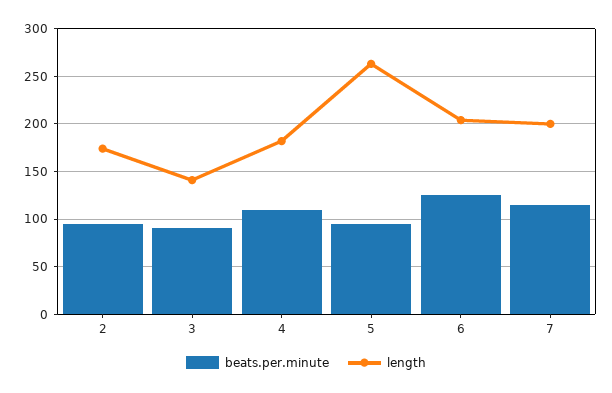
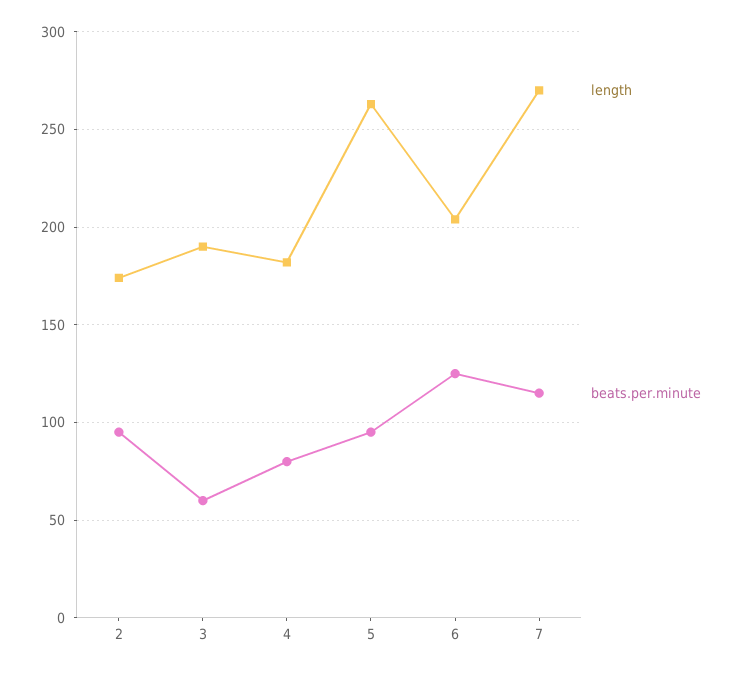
beats.per.minute, 3: 90 -> 60
length, 3: 140 -> 190
beats.per.minute, 4: 110 -> 80
length, 7: 200 -> 270

